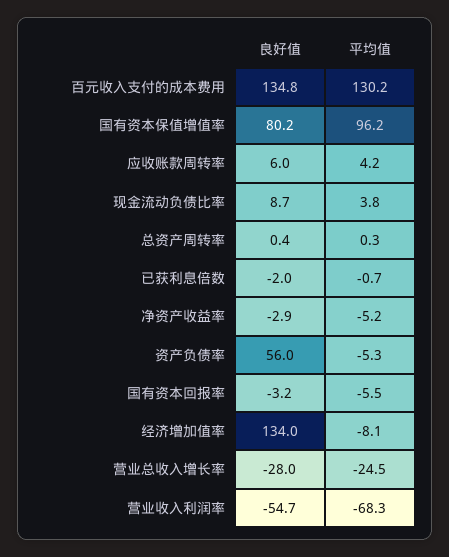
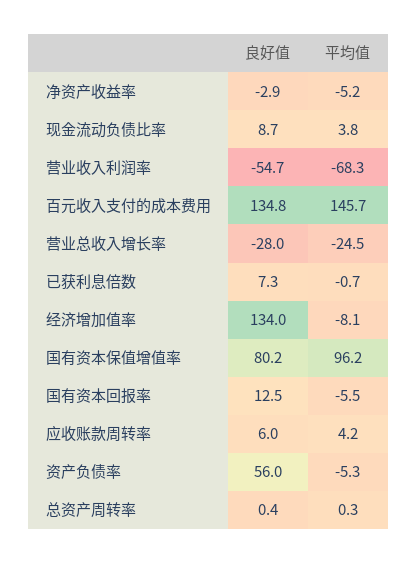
平均值, 百元收入支付的成本费用: 130.2 -> 145.7
良好值, 已获利息倍数: -2 -> 7.3
良好值, 国有资本回报率: -3.2 -> 12.5

